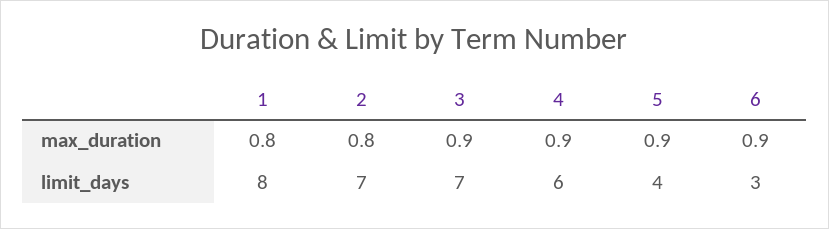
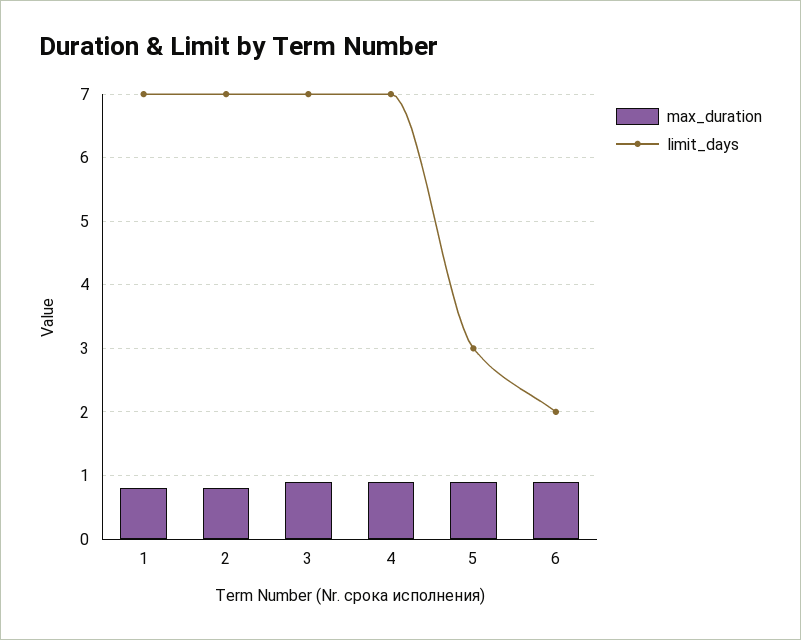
limit_days, 1: 8 -> 7
limit_days, 4: 6 -> 7
limit_days, 5: 4 -> 3
limit_days, 6: 3 -> 2

